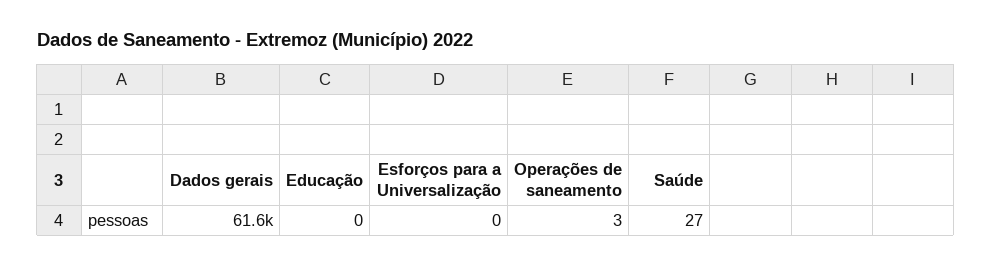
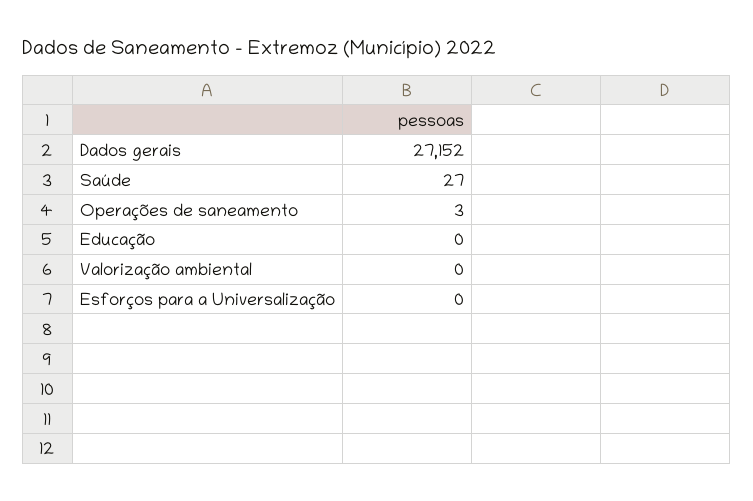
Dados gerais: 61600 -> 27152
Valorização ambiental: none -> 0

